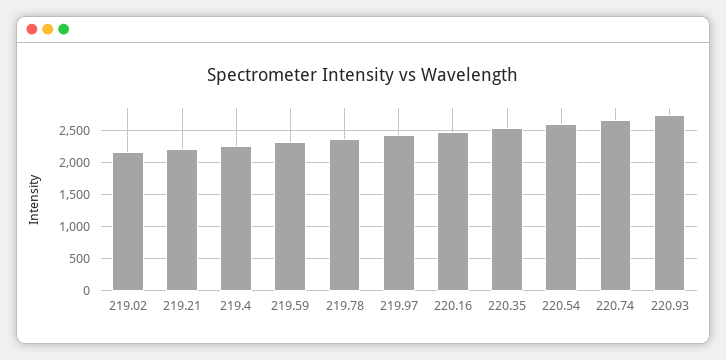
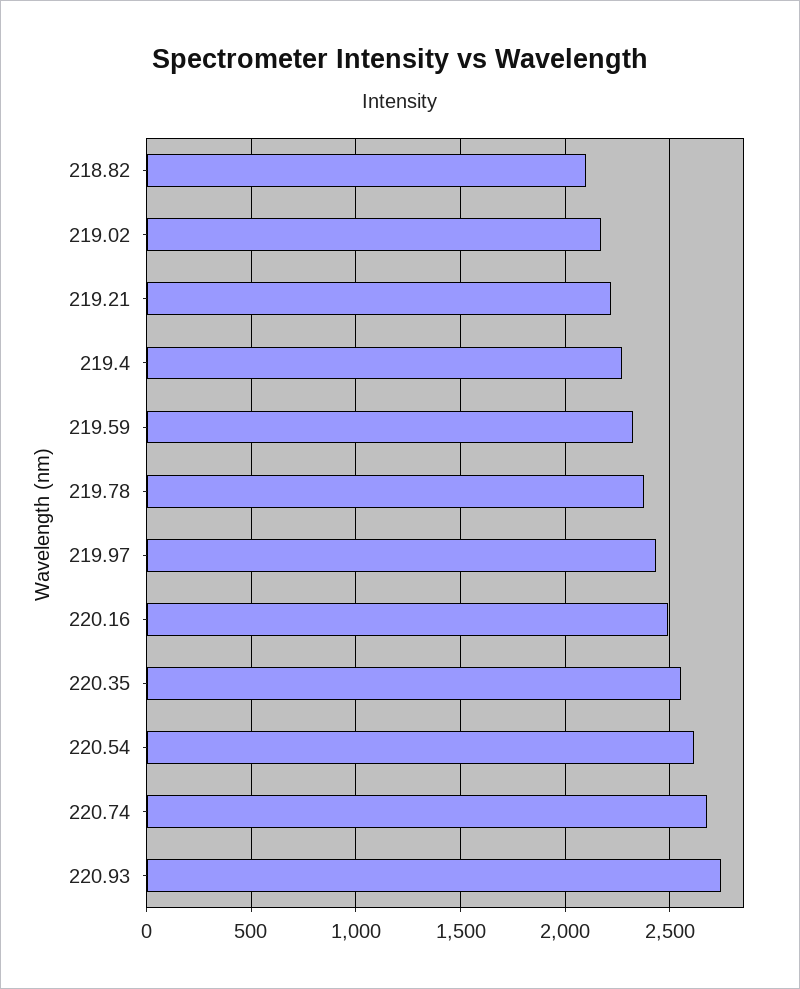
218.82: none -> 2100

